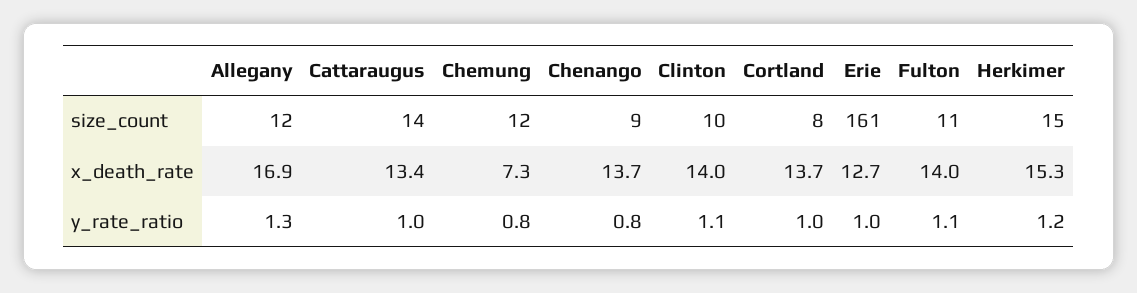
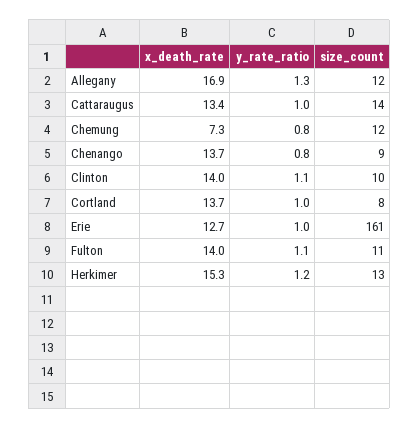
Herkimer, size_count: 15 -> 13

